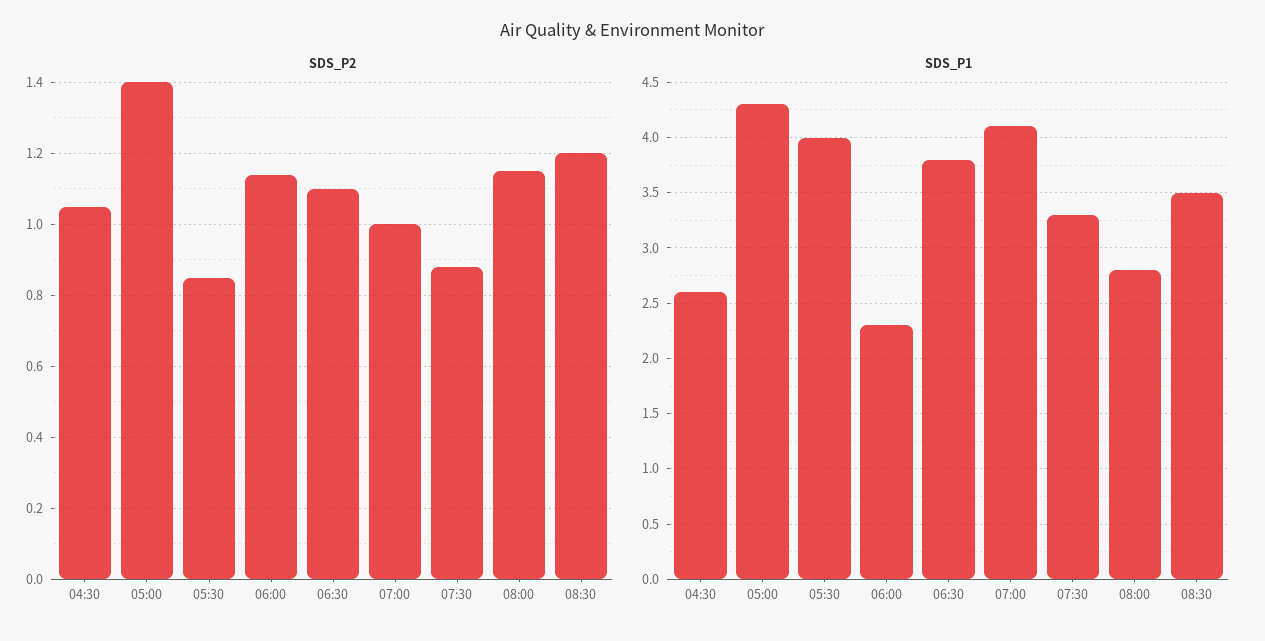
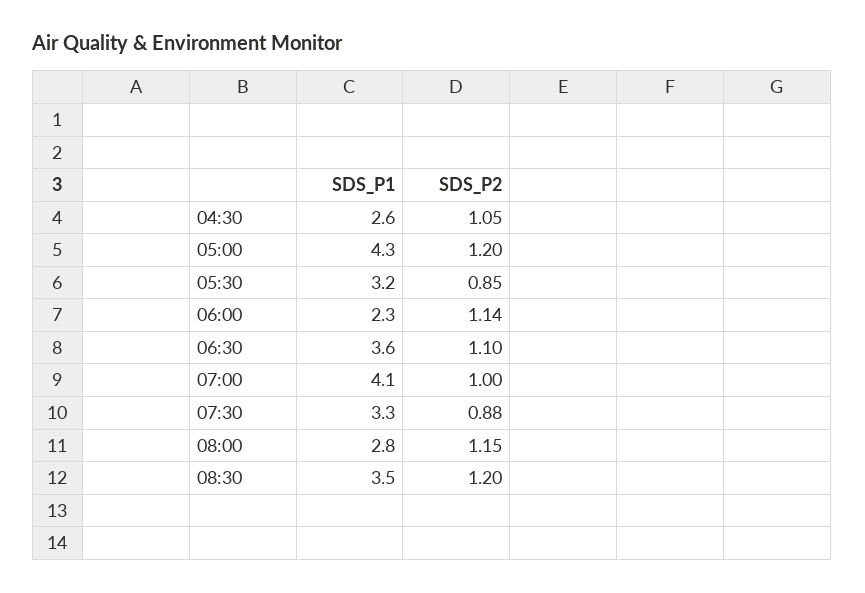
SDS_P2, 05:00: 1.4 -> 1.2
SDS_P1, 05:30: 4 -> 3.2
SDS_P1, 06:30: 3.8 -> 3.6

